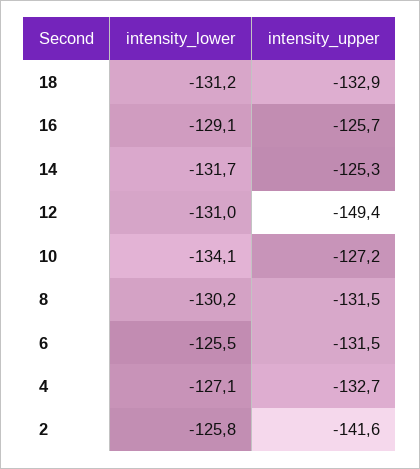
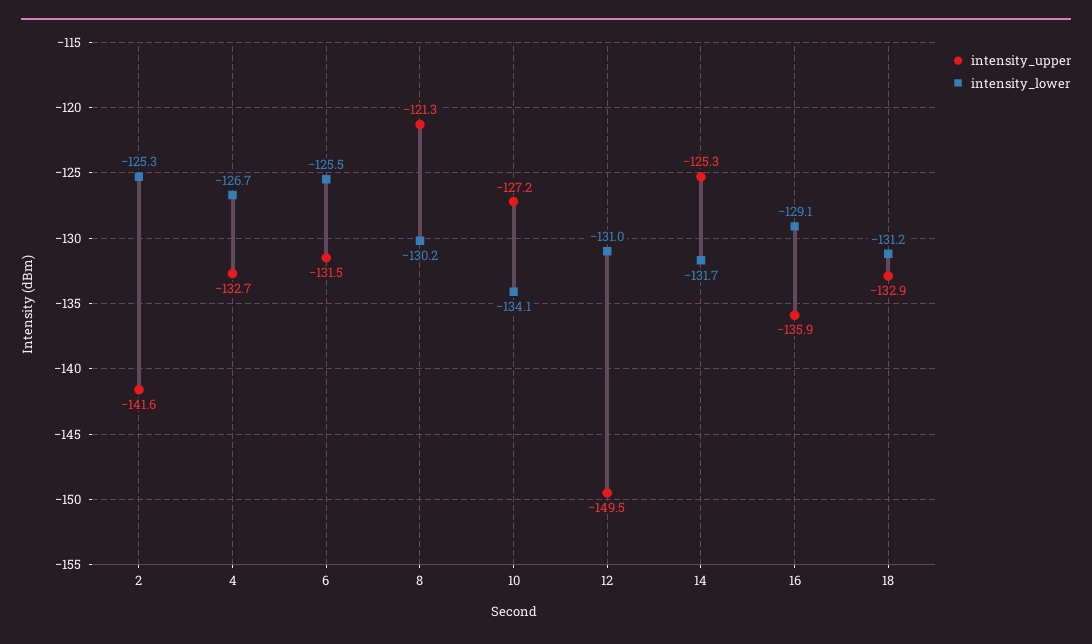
intensity_upper, 16: -125.7 -> -135.9
intensity_upper, 12: -149.4 -> -149.5
intensity_upper, 8: -131.5 -> -121.3
intensity_lower, 4: -127.1 -> -126.7
intensity_lower, 2: -125.8 -> -125.3

